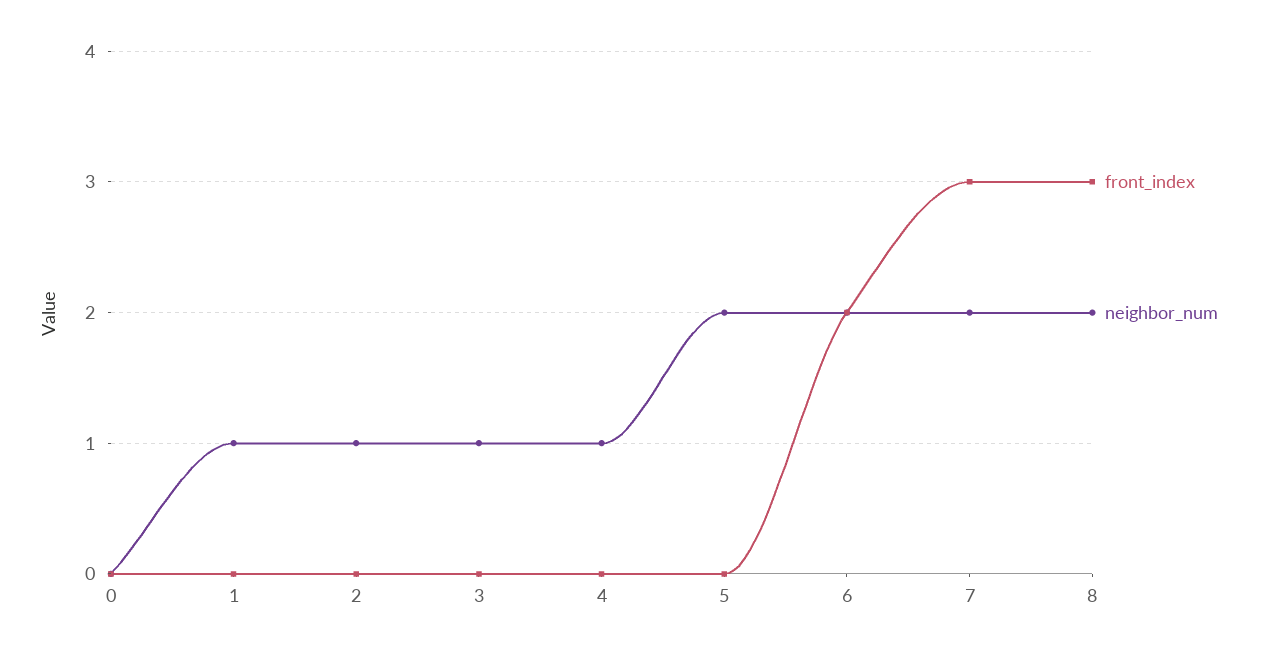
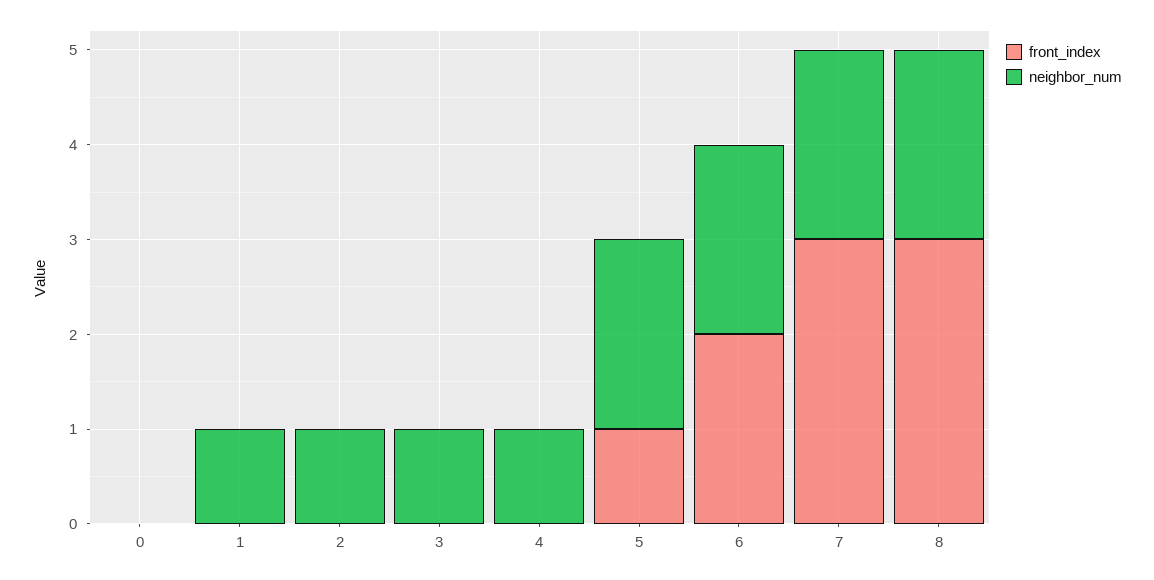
front_index, 5: 0 -> 1

